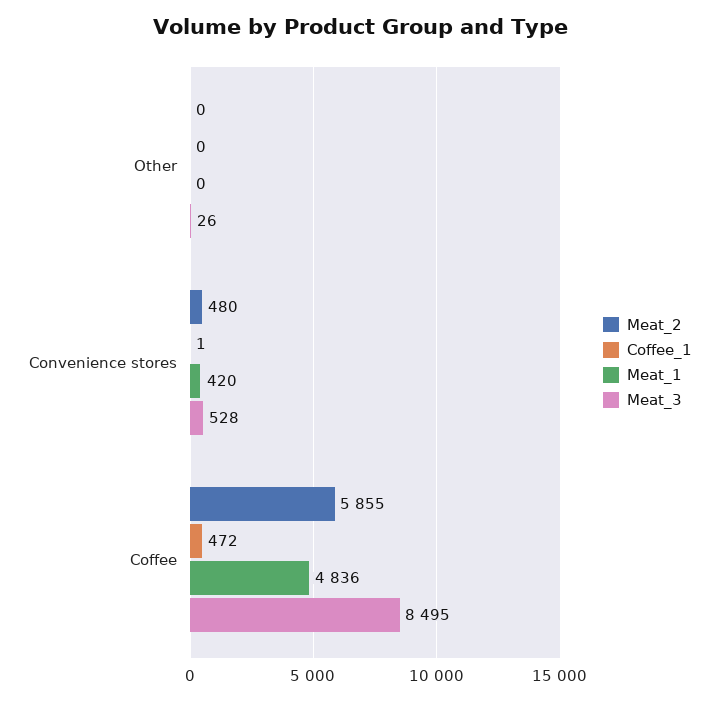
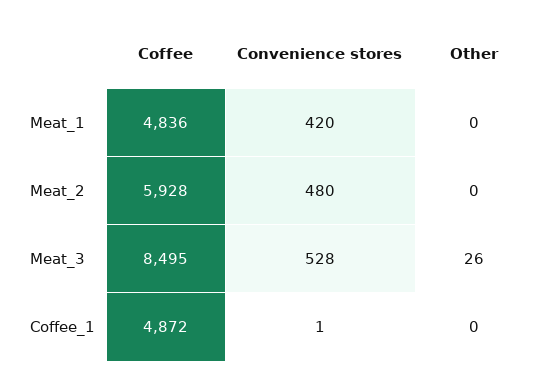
Meat_2, Coffee: 5855 -> 5928
Coffee_1, Coffee: 472 -> 4872

